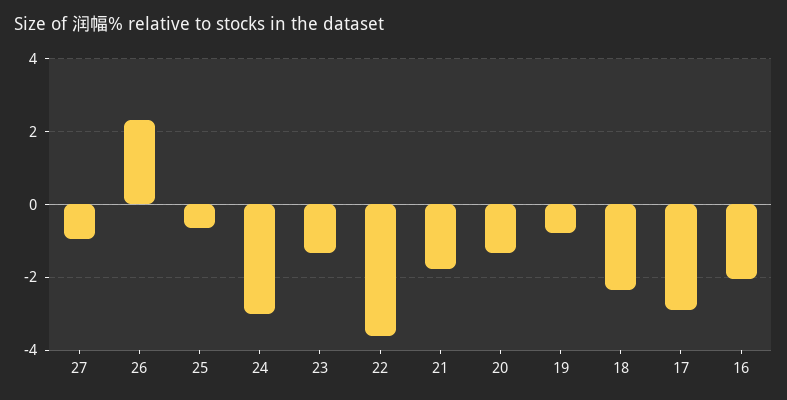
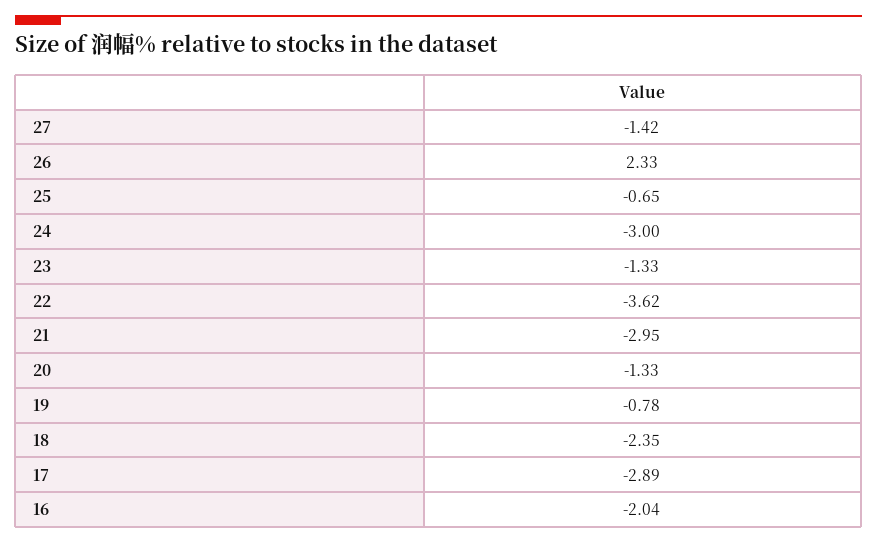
27: -1 -> -1.42
21: -1.8 -> -2.95

